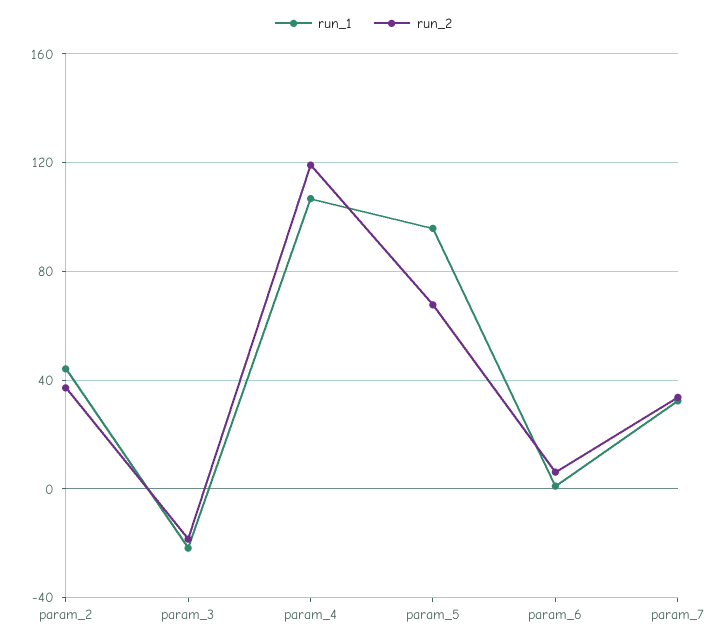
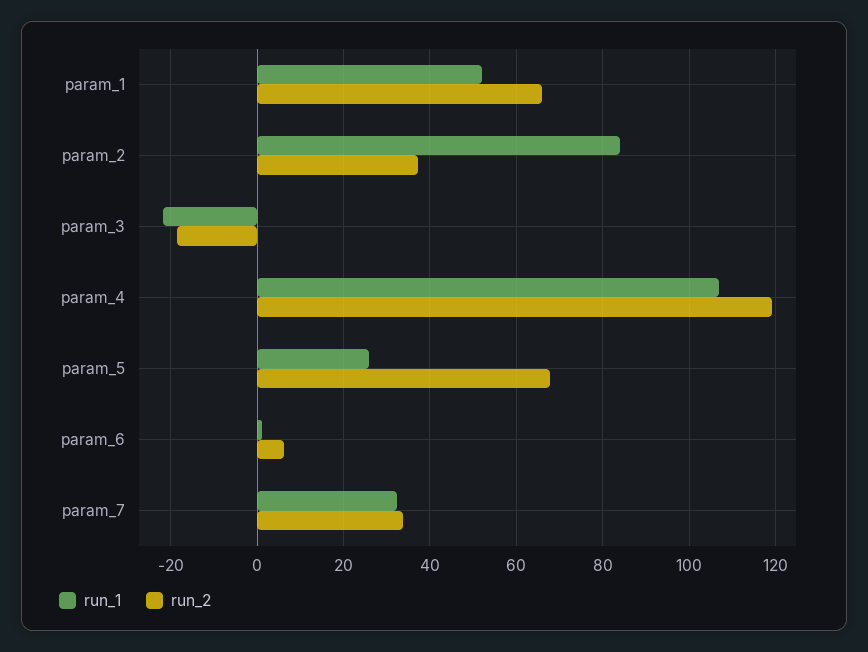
run_1, param_2: 45 -> 84
run_1, param_5: 95 -> 26
run_1, param_1: none -> 52
run_2, param_1: none -> 66

